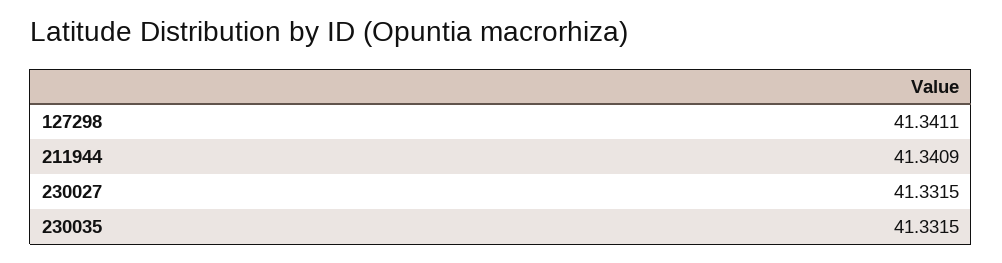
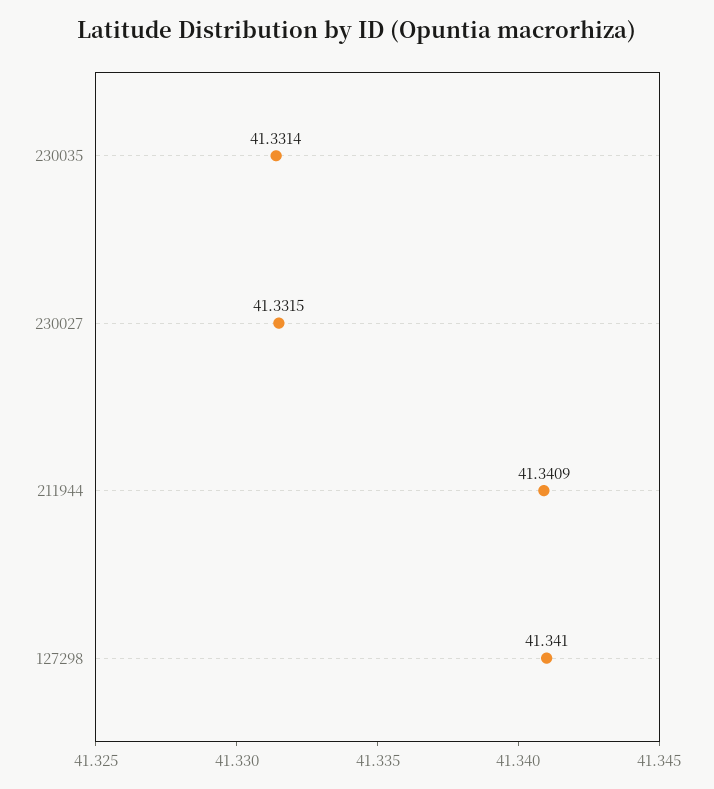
127298: 41.3411 -> 41.341
230035: 41.3315 -> 41.3314

